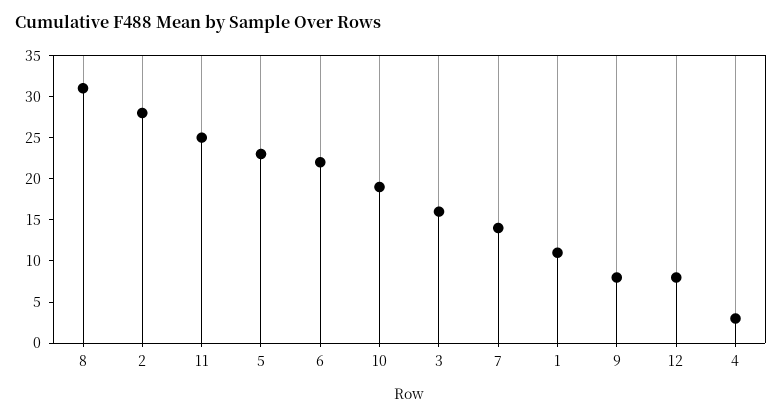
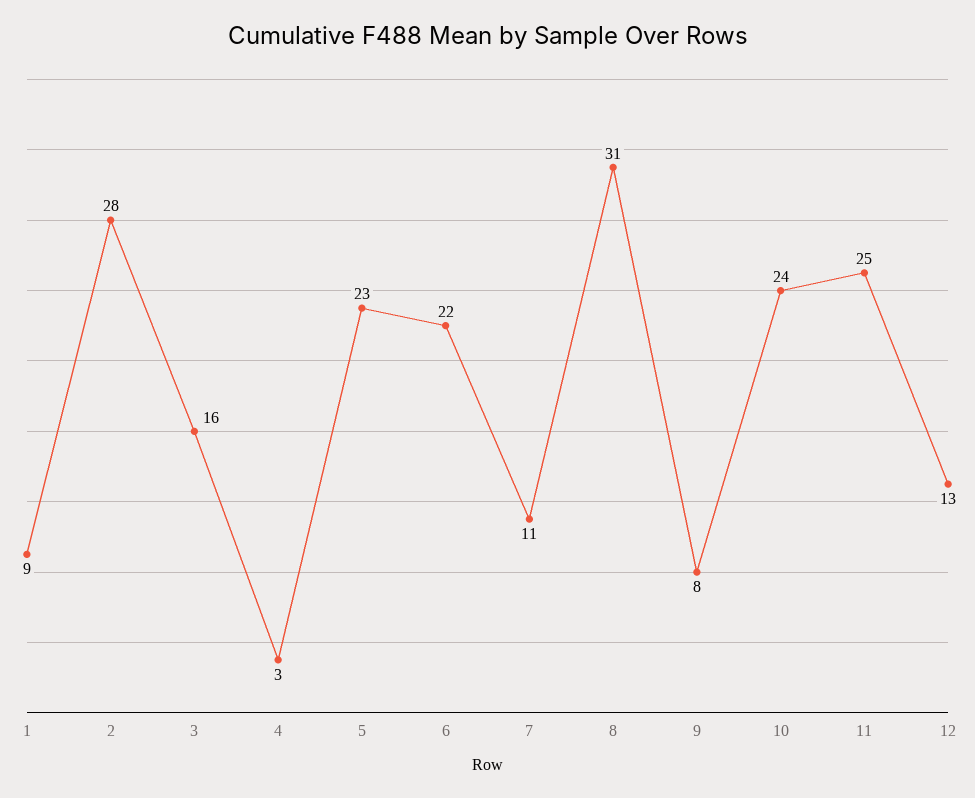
10: 19 -> 24
7: 14 -> 11
1: 11 -> 9
12: 8 -> 13

